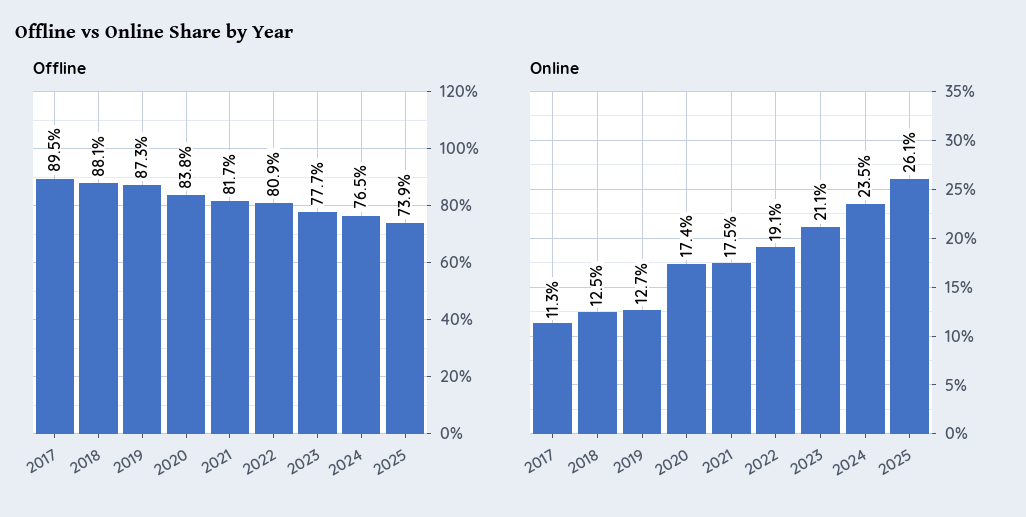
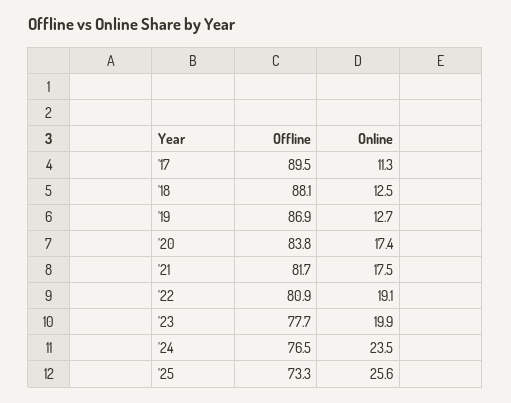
Offline, 2019: 87.3 -> 86.9
Offline, 2025: 73.9 -> 73.3
Online, 2023: 21.1 -> 19.9
Online, 2025: 26.1 -> 25.6

